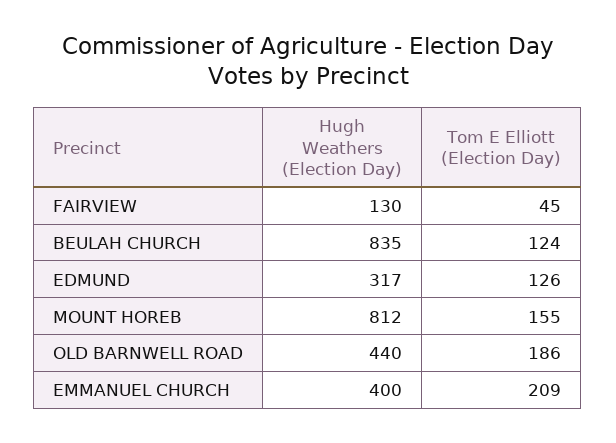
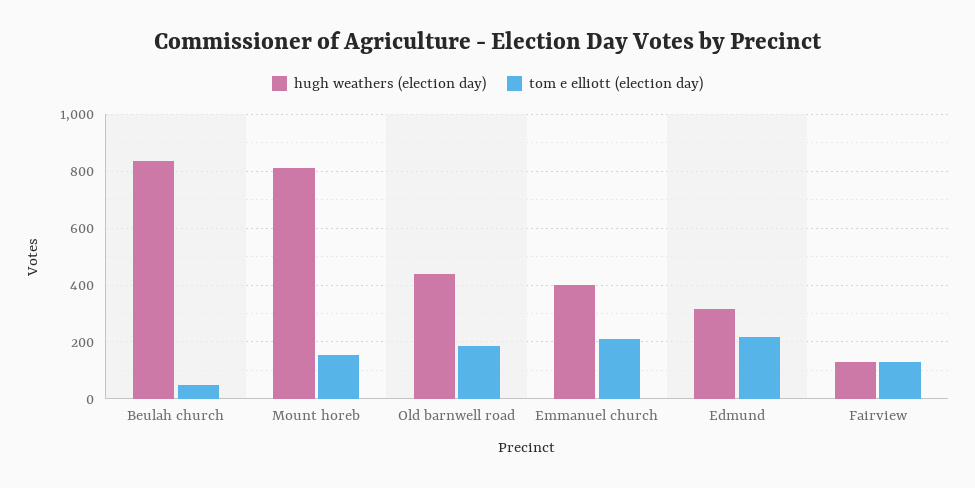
Tom E Elliott (Election Day), FAIRVIEW: 45 -> 125
Tom E Elliott (Election Day), BEULAH CHURCH: 124 -> 50
Tom E Elliott (Election Day), EDMUND: 126 -> 225

